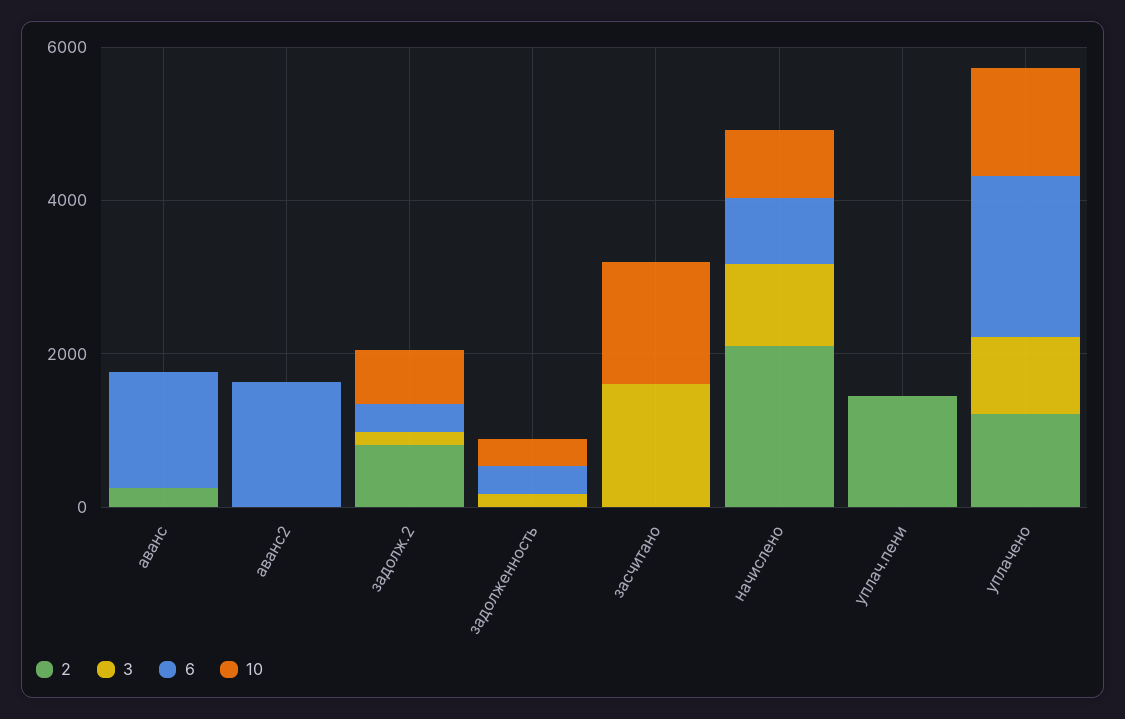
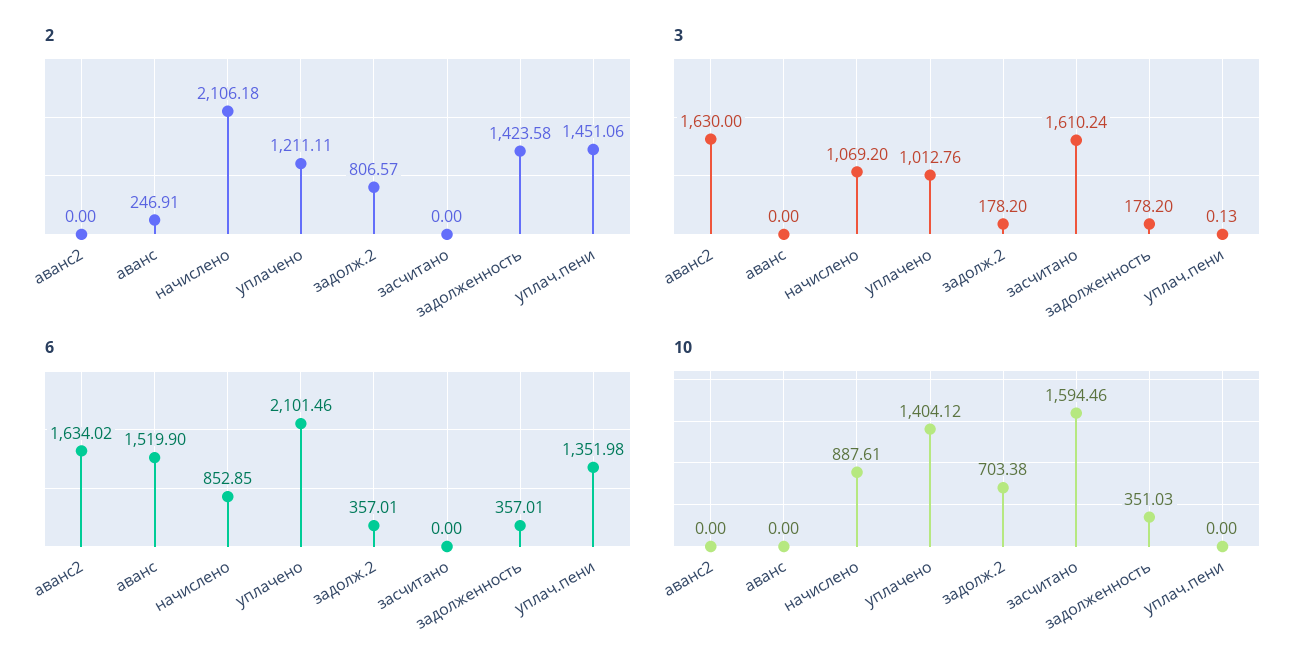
3, аванс2: 0 -> 1630
2, задолженность: 0 -> 1423.58
6, уплач.пени: 0 -> 1351.98

